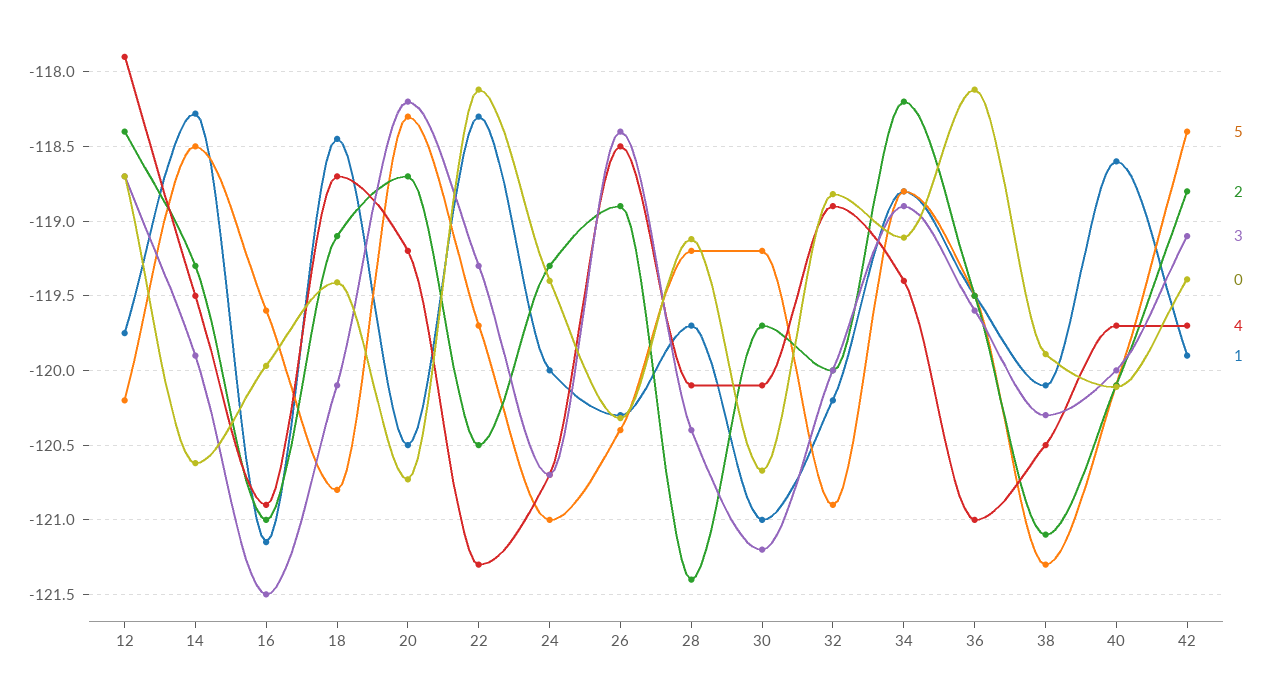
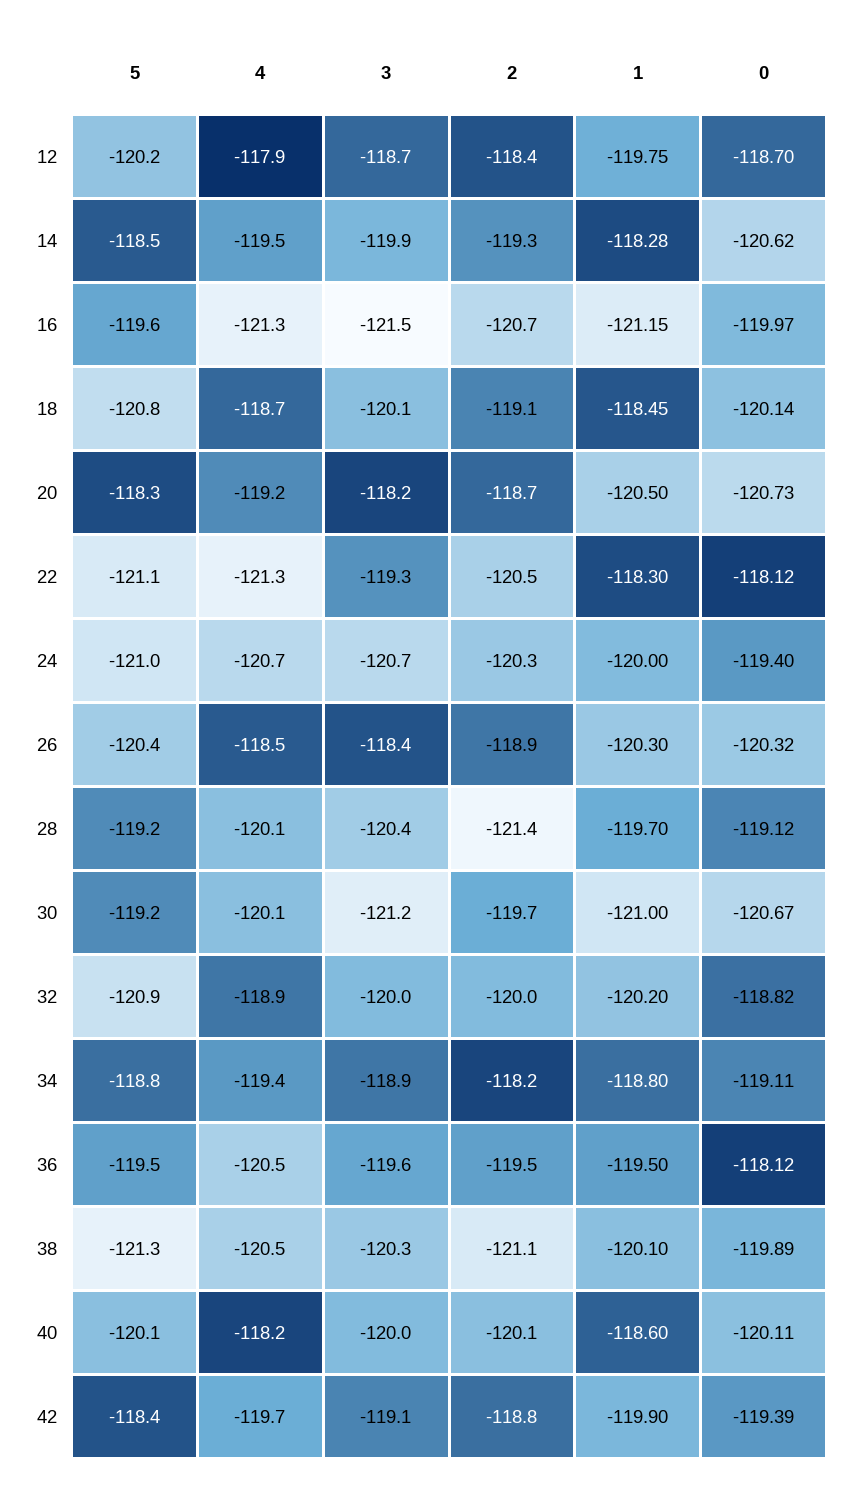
2, 16: -121 -> -120.7
4, 16: -120.9 -> -121.3
0, 18: -119.4 -> -120.14
5, 22: -119.7 -> -121.1
2, 24: -119.3 -> -120.3
4, 36: -121 -> -120.5
4, 40: -119.7 -> -118.2

